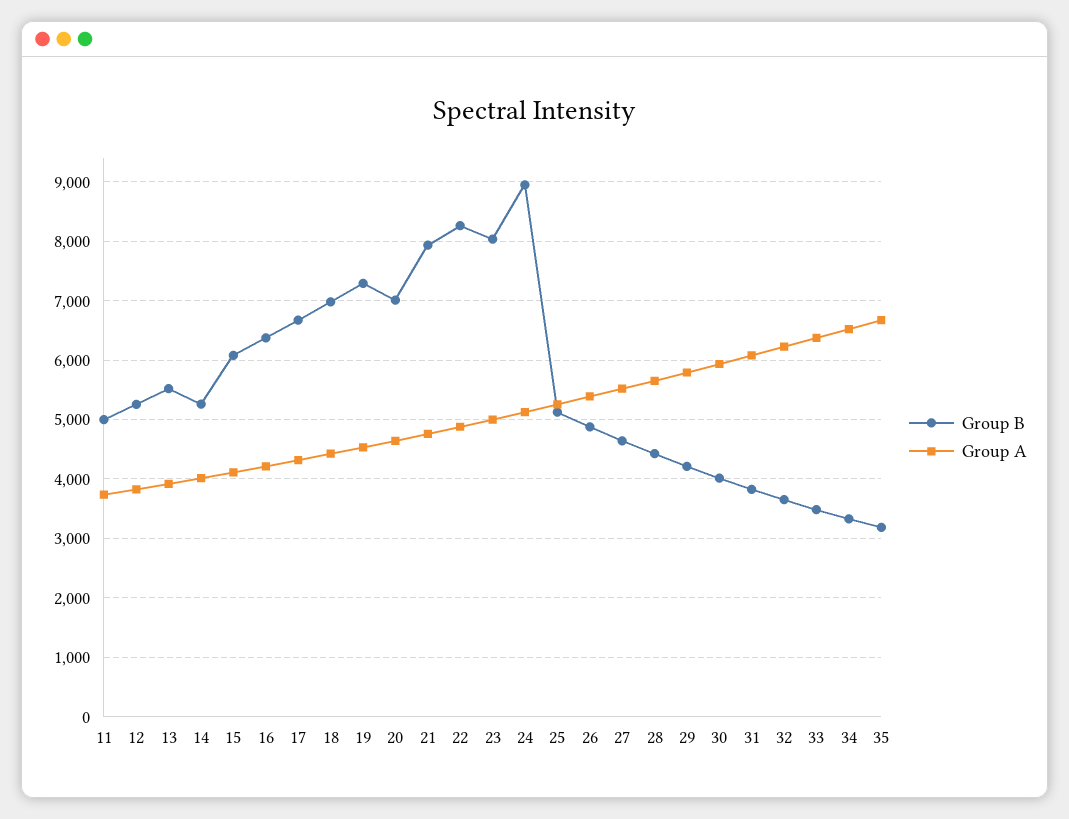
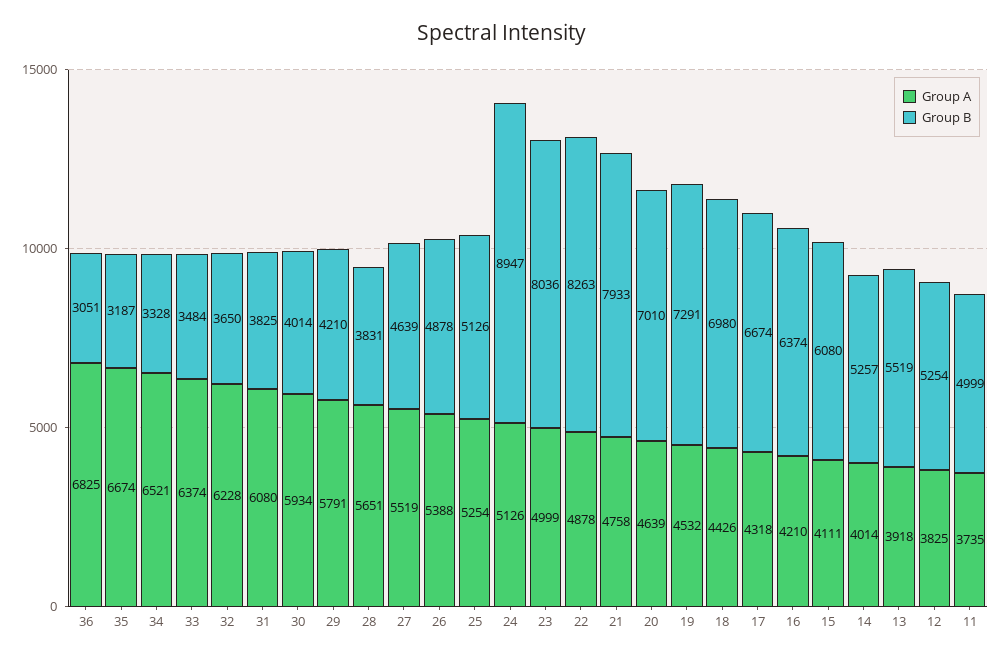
Group B, 28: 4400 -> 3831
Group A, 36: none -> 6825
Group B, 36: none -> 3051

